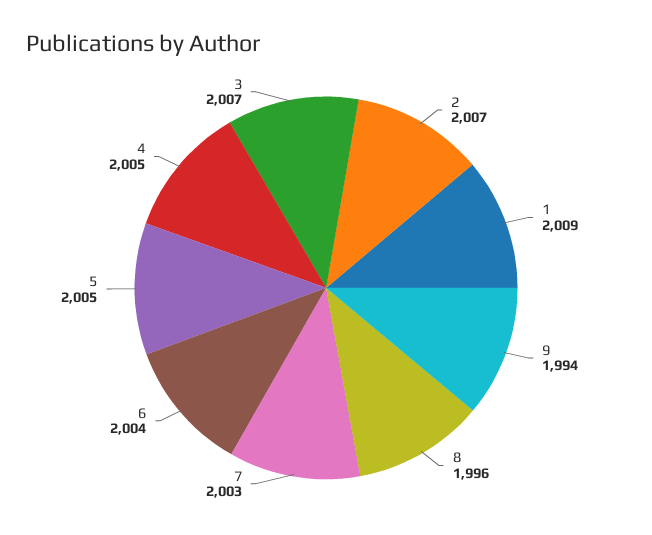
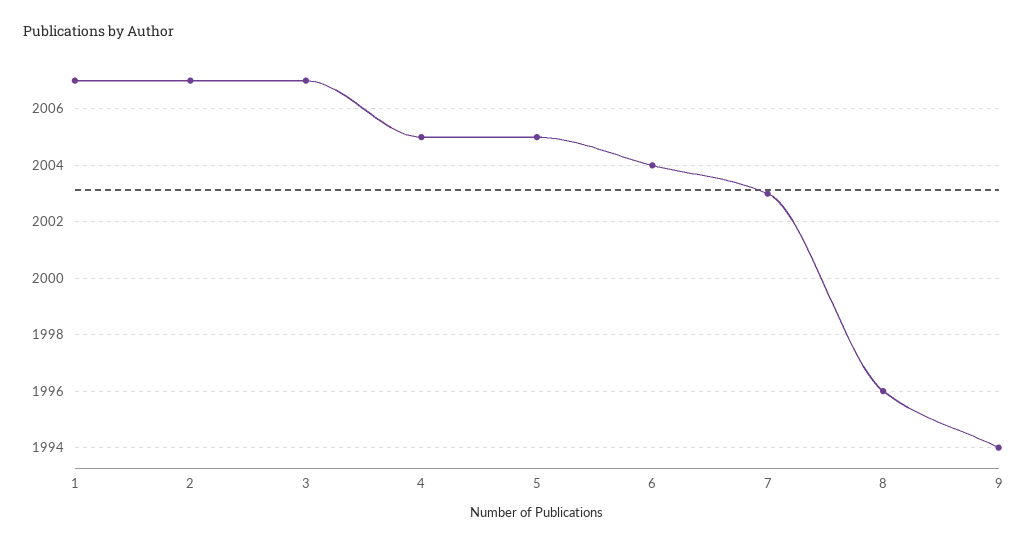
1: 2009 -> 2007

